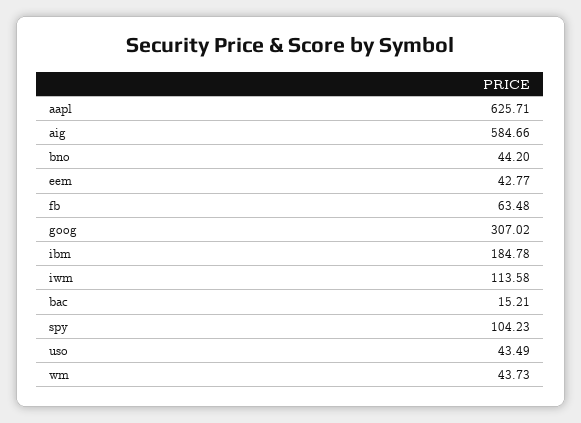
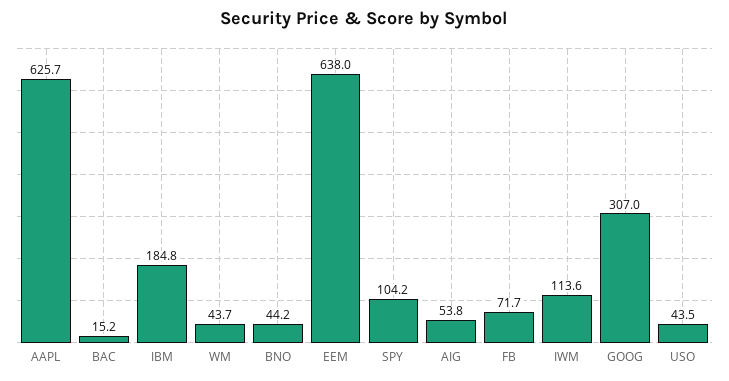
aig: 584.66 -> 53.8
eem: 42.77 -> 638
fb: 63.48 -> 71.7

